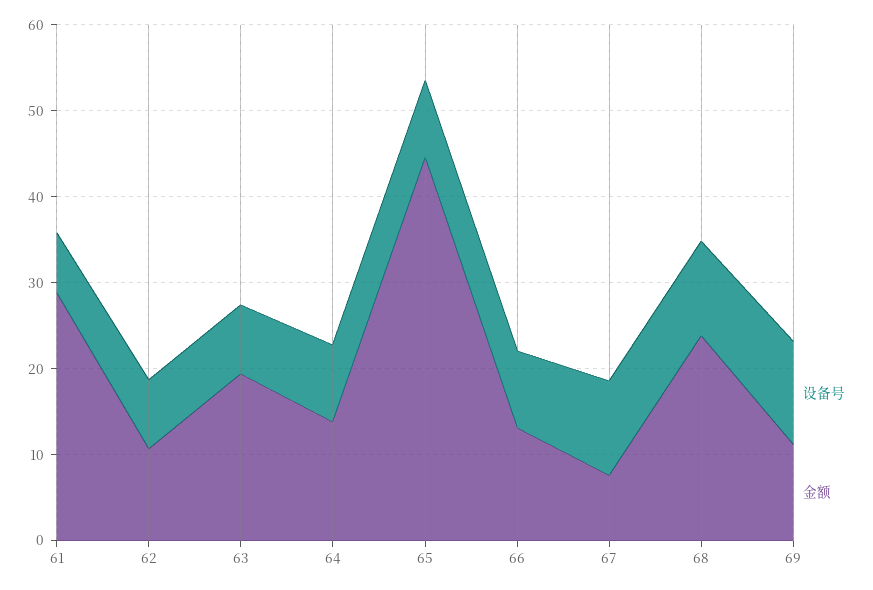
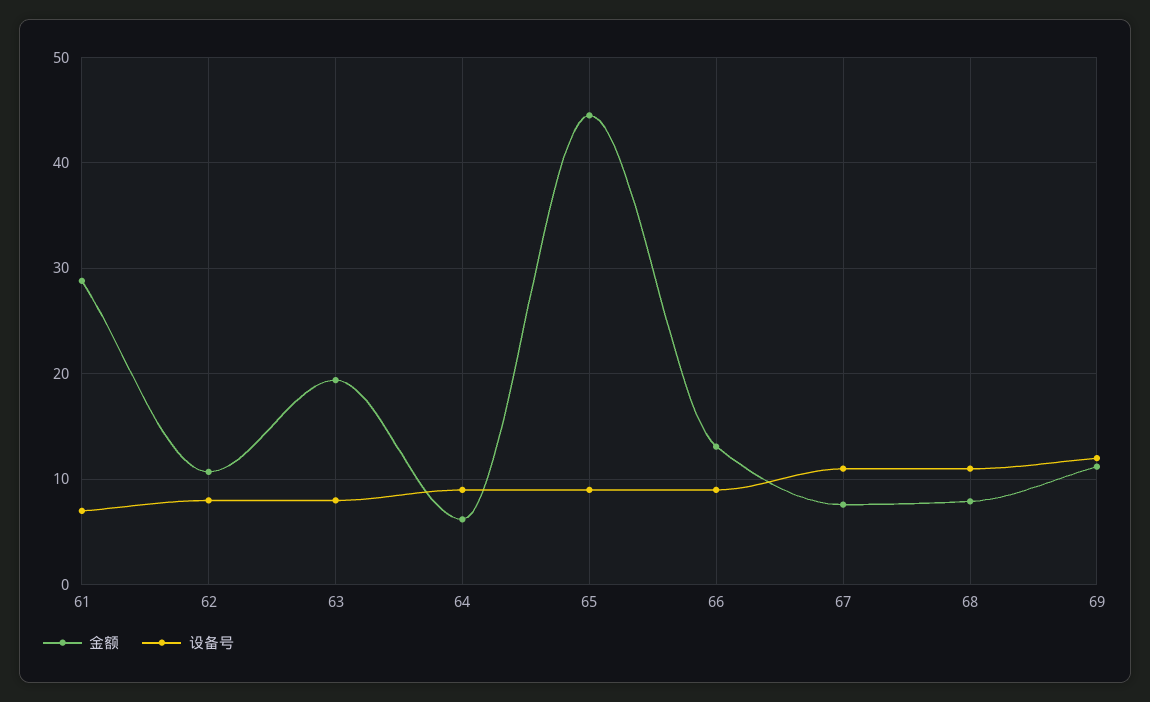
金额, 64: 14 -> 6
金额, 68: 24 -> 8

